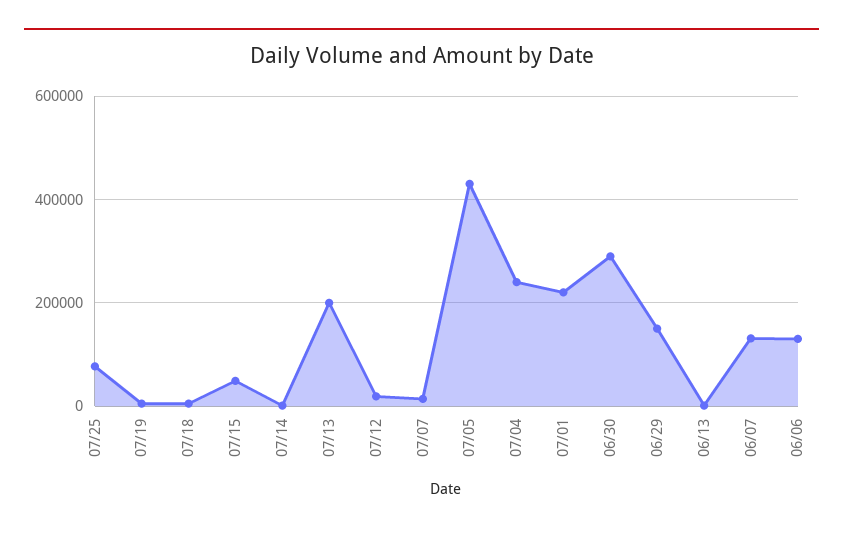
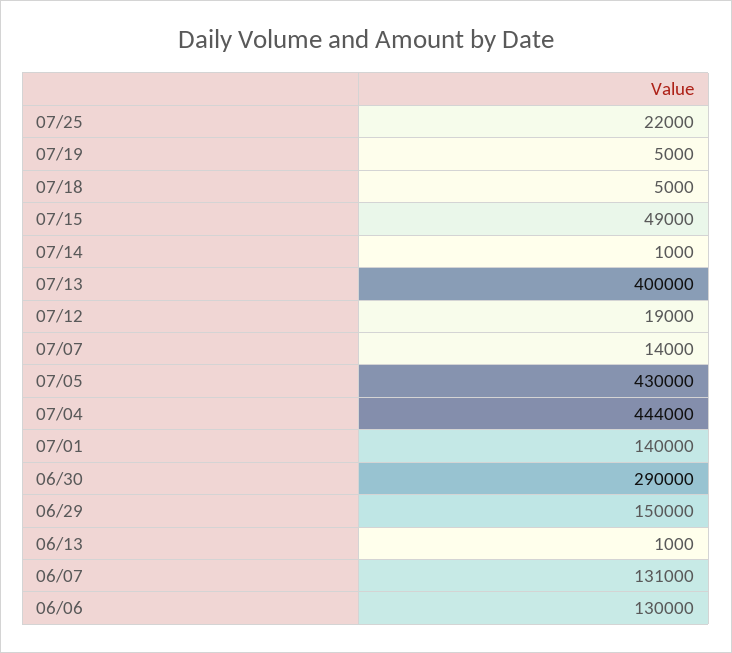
07/25: 80000 -> 22000
07/13: 200000 -> 400000
07/04: 240000 -> 444000
07/01: 220000 -> 140000

